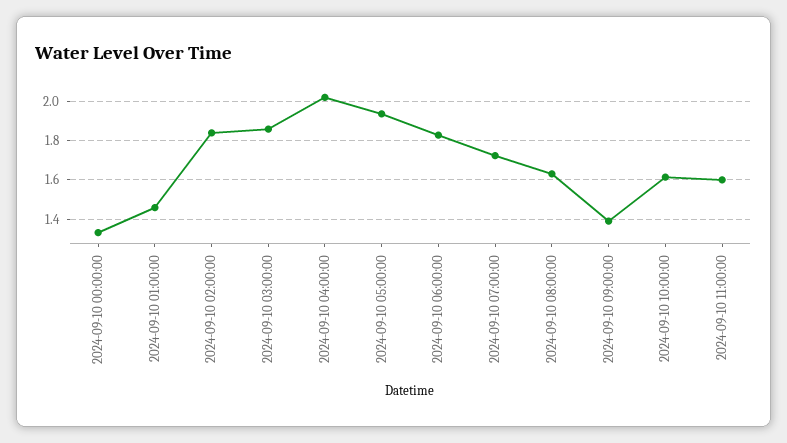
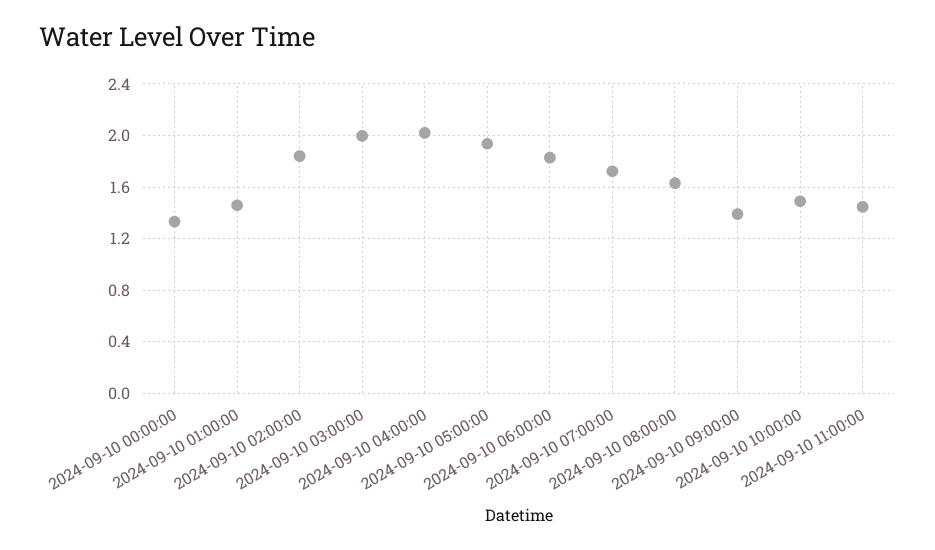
2024-09-10 03:00:00: 1.85 -> 2
2024-09-10 10:00:00: 1.6 -> 1.5
2024-09-10 11:00:00: 1.6 -> 1.45

